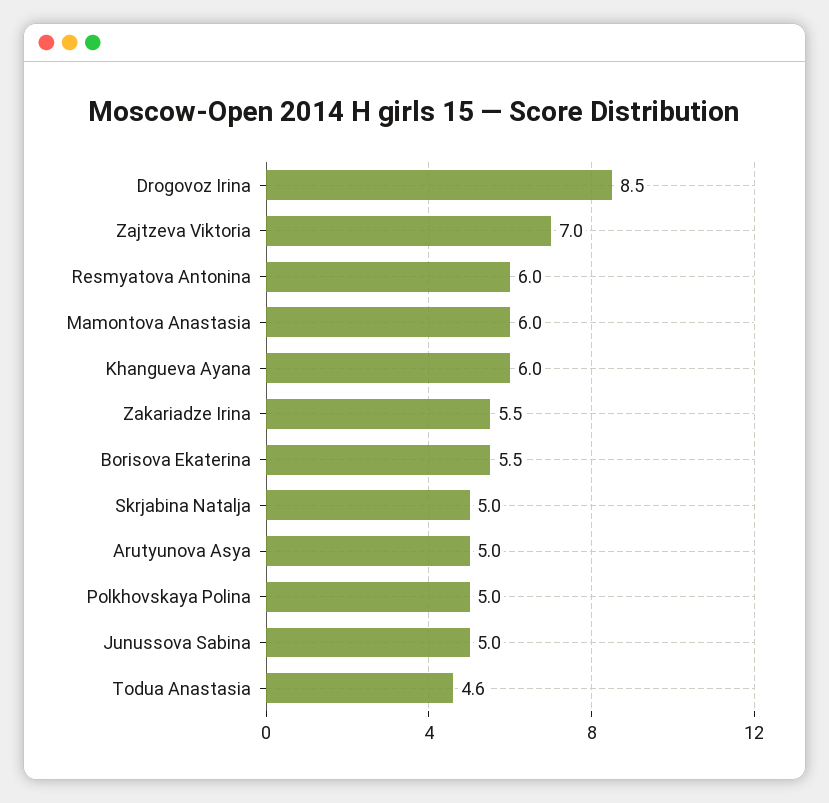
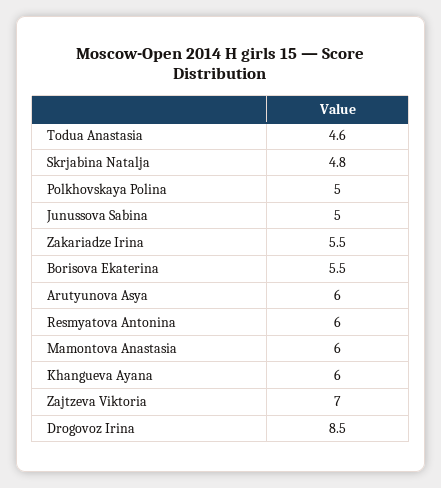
Skrjabina Natalja: 5 -> 4.8
Arutyunova Asya: 5 -> 6

